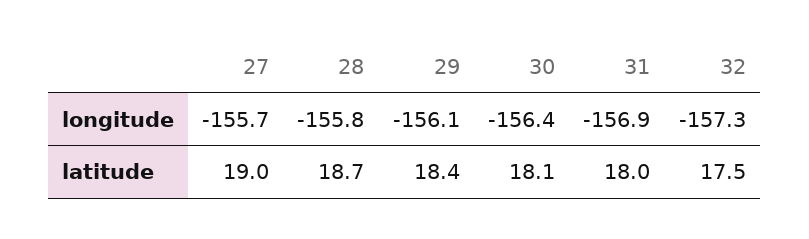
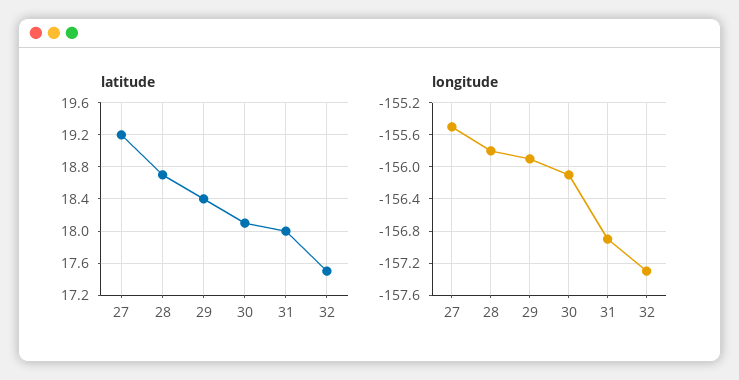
longitude, 27: -155.7 -> -155.5
longitude, 29: -156.1 -> -155.9
longitude, 30: -156.4 -> -156.1
latitude, 27: 19 -> 19.2

